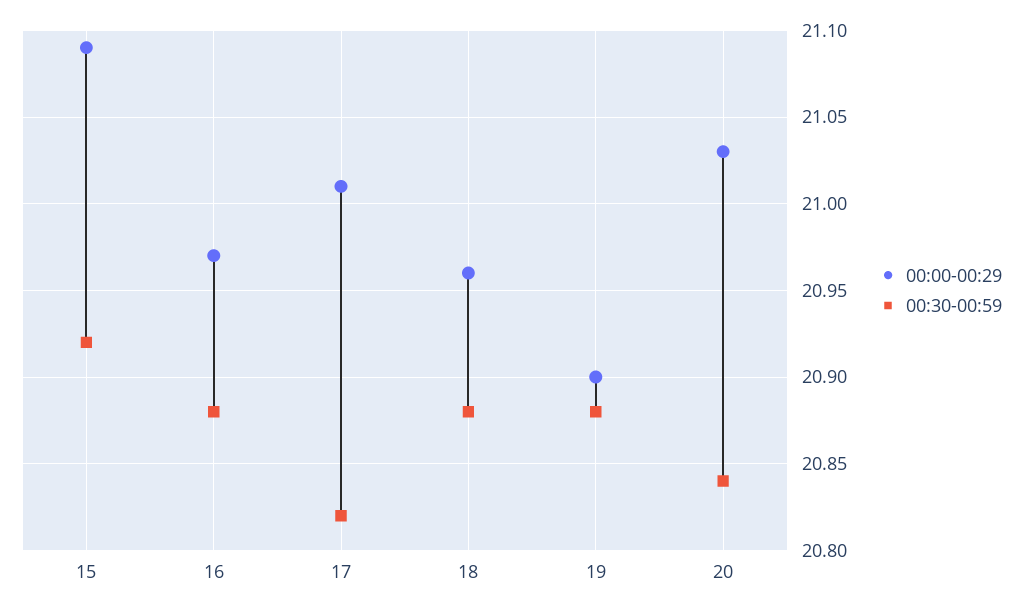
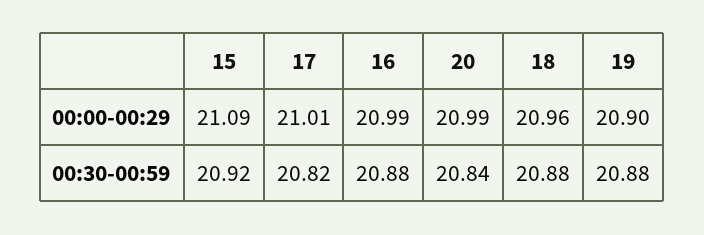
00:00-00:29, 16: 20.97 -> 20.99
00:00-00:29, 20: 21.03 -> 20.99

